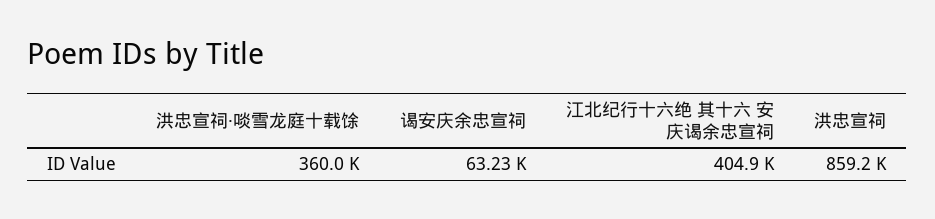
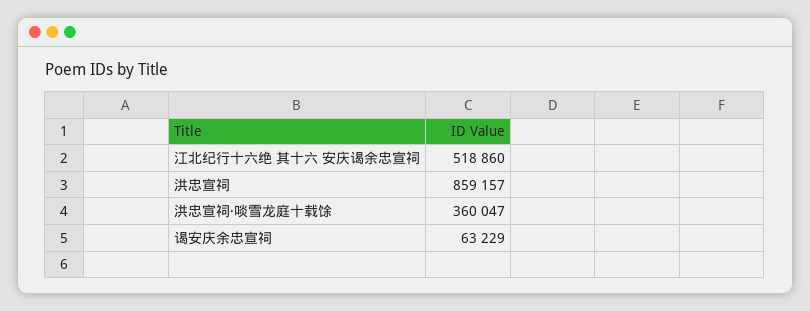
江北纪行十六绝 其十六 安庆谒余忠宣祠: 404900 -> 518860

